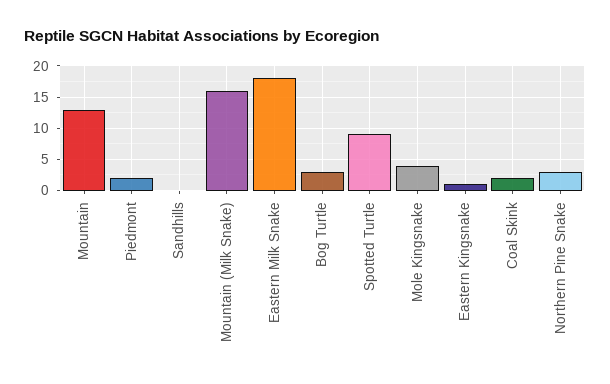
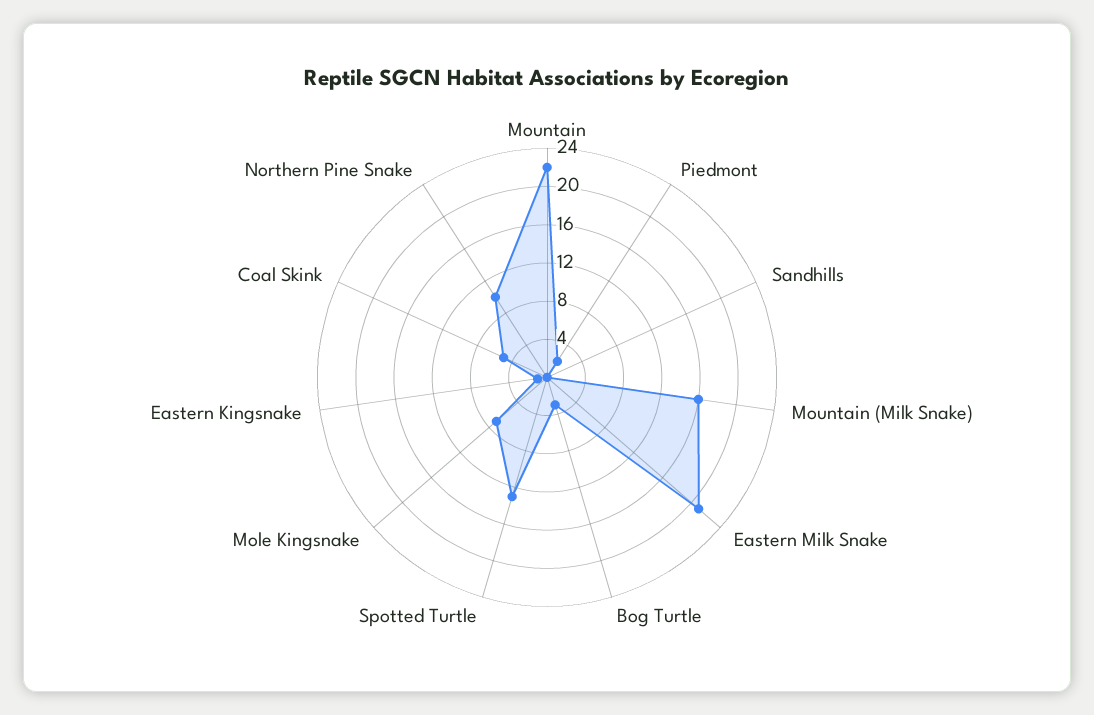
Mountain: 13 -> 22
Eastern Milk Snake: 18 -> 21
Spotted Turtle: 9 -> 13
Mole Kingsnake: 4 -> 7
Coal Skink: 2 -> 5
Northern Pine Snake: 3 -> 10

